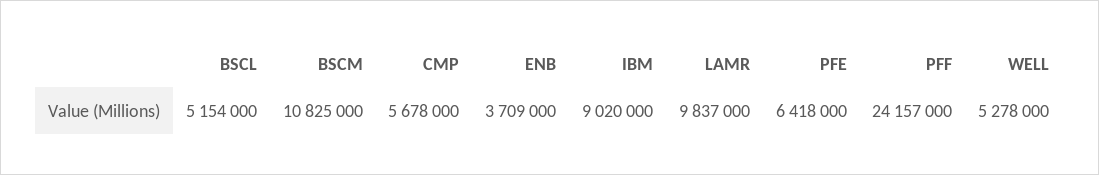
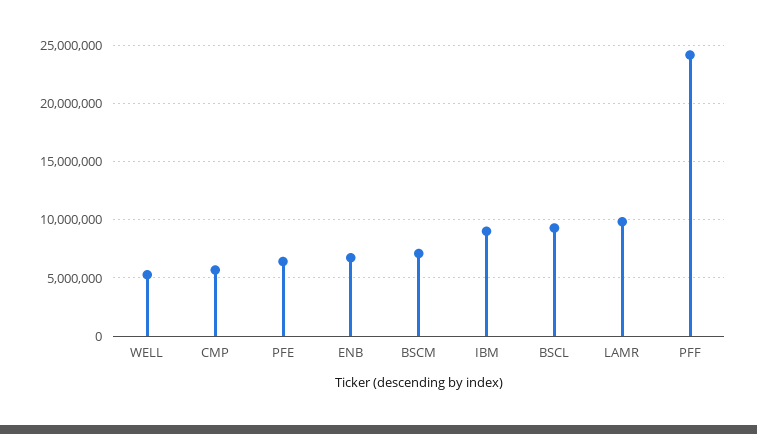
BSCL: 5154000 -> 9000000
BSCM: 10825000 -> 7000000
ENB: 3709000 -> 7000000

